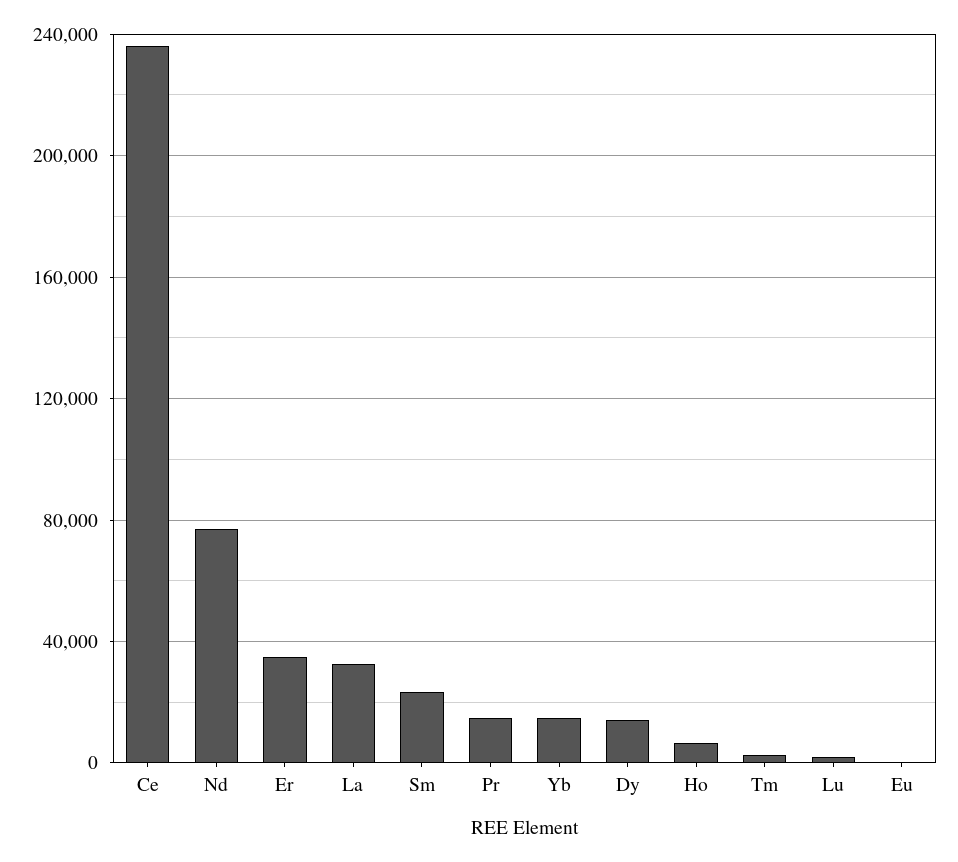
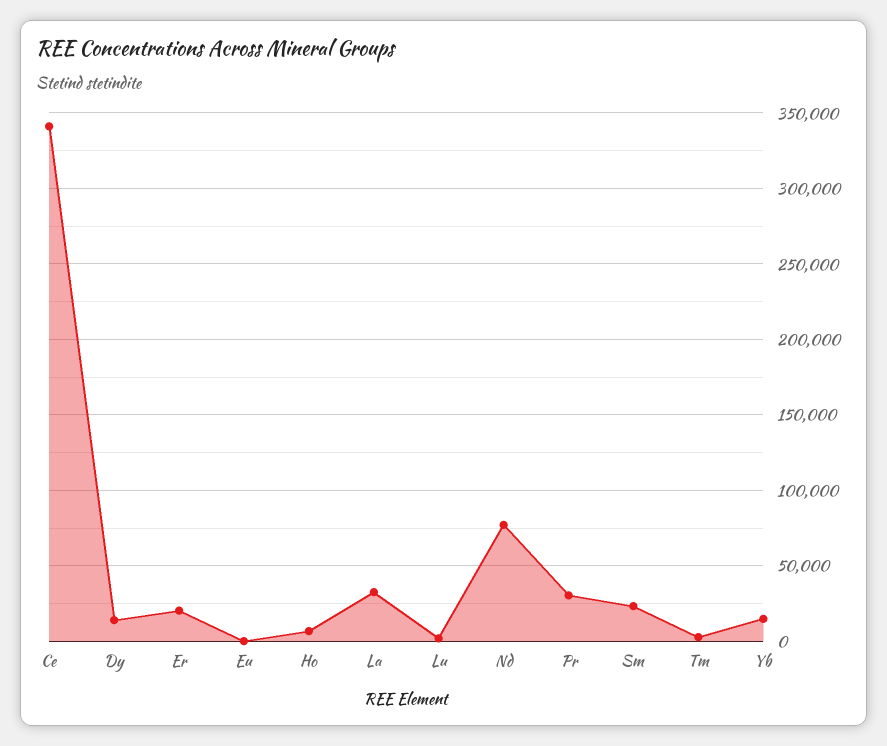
Ce: 235000 -> 340000
Er: 35000 -> 20000
Pr: 15000 -> 30000

